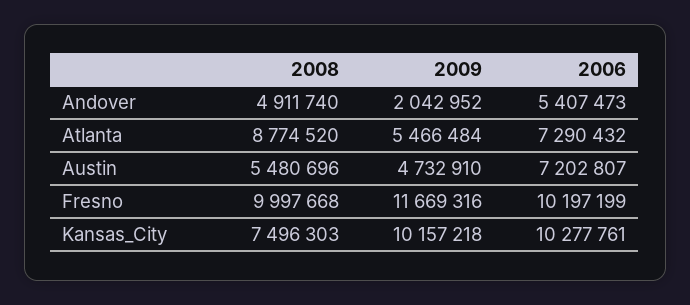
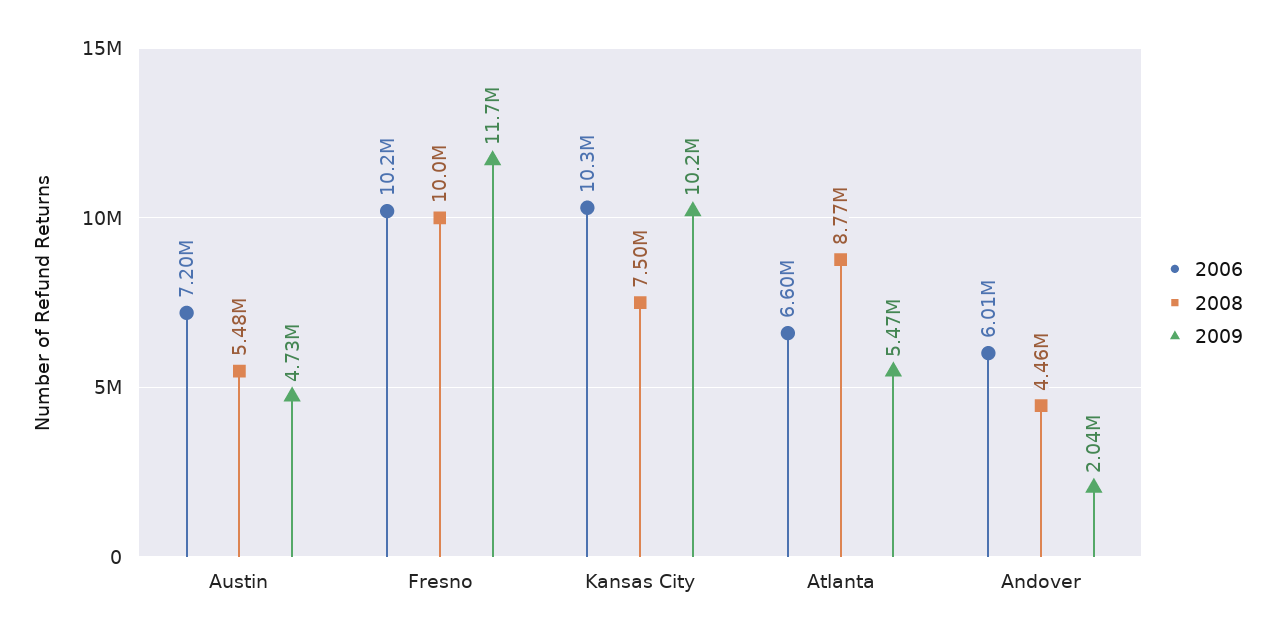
2008, Andover: 4911740 -> 4460000
2006, Andover: 5407473 -> 6010000
2006, Atlanta: 7290432 -> 6600000

